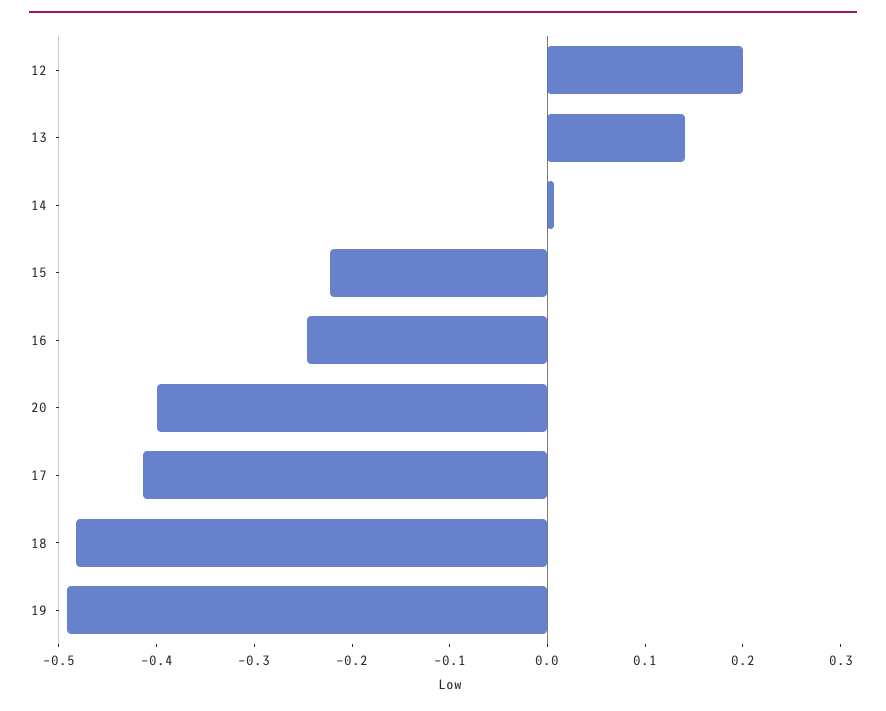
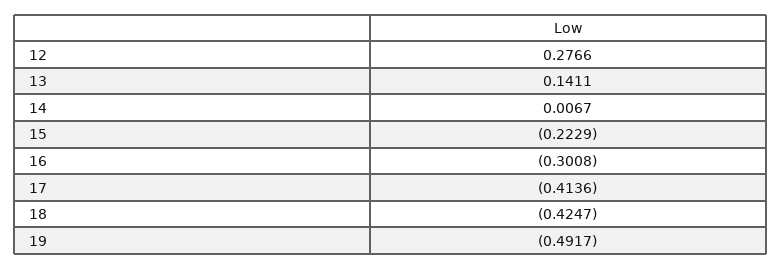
12: 0.2 -> 0.2766
16: -0.24 -> -0.3008
20: -0.4 -> none
18: -0.48 -> -0.4247

